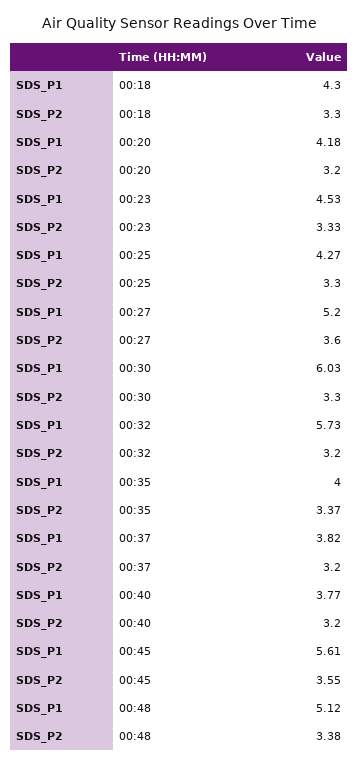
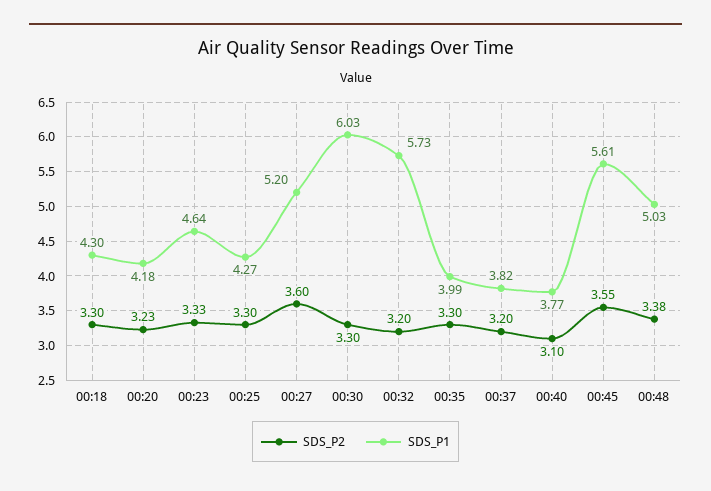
SDS_P2, 00:20: 3.2 -> 3.23
SDS_P1, 00:23: 4.53 -> 4.64
SDS_P1, 00:35: 4 -> 3.99
SDS_P2, 00:35: 3.37 -> 3.3
SDS_P2, 00:40: 3.2 -> 3.1
SDS_P1, 00:48: 5.12 -> 5.03

